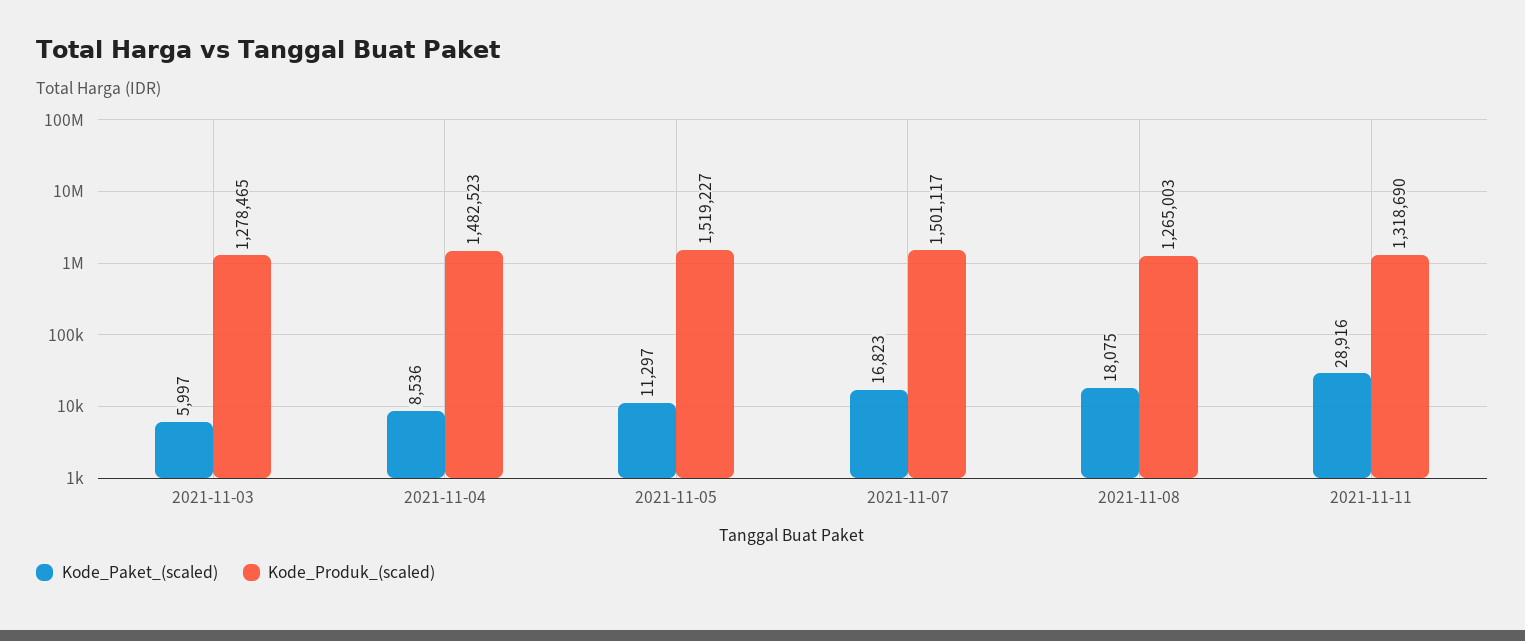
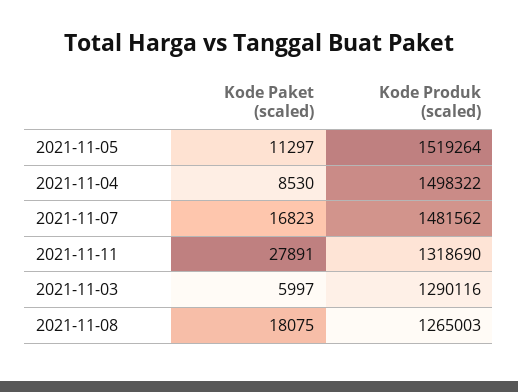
Kode_Produk_(scaled), 2021-11-03: 1278465 -> 1290116
Kode_Paket_(scaled), 2021-11-04: 8536 -> 8530
Kode_Produk_(scaled), 2021-11-04: 1482523 -> 1498322
Kode_Produk_(scaled), 2021-11-05: 1519227 -> 1519264
Kode_Produk_(scaled), 2021-11-07: 1501117 -> 1481562
Kode_Paket_(scaled), 2021-11-11: 28916 -> 27891

